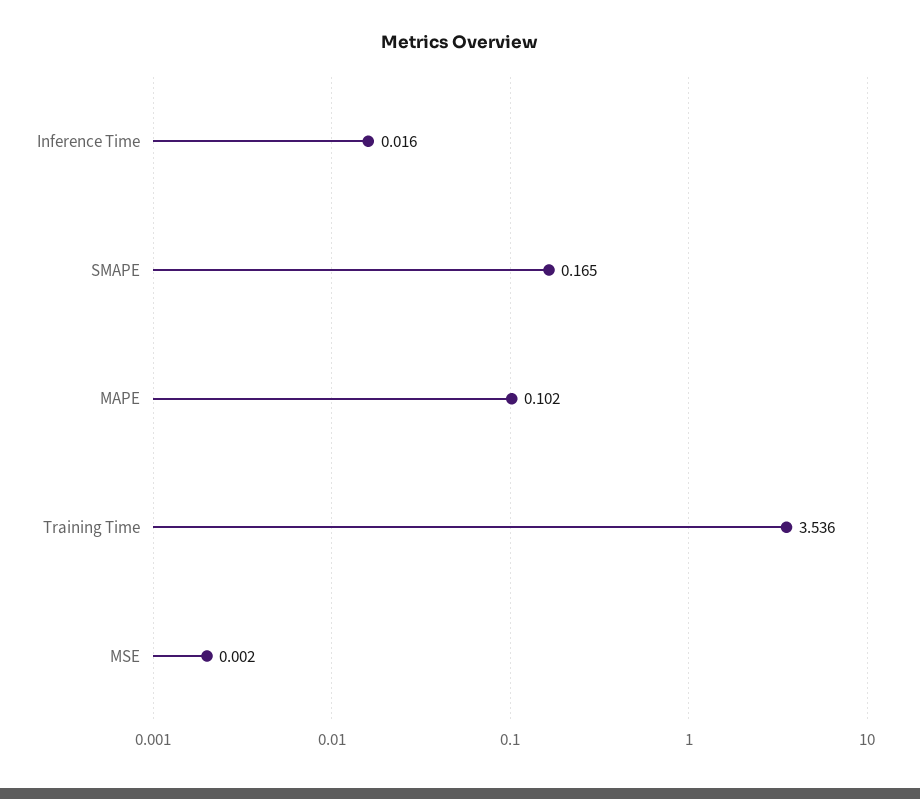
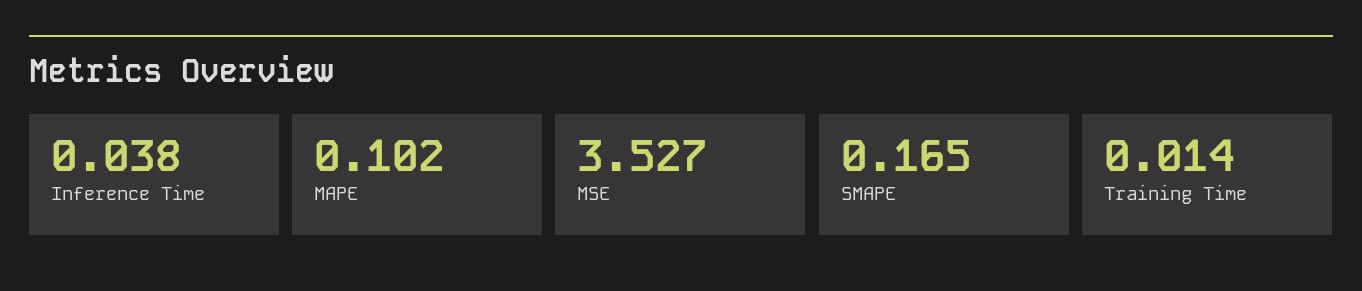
Inference Time: 0.016 -> 0.038
Training Time: 3.536 -> 0.014
MSE: 0.002 -> 3.527

